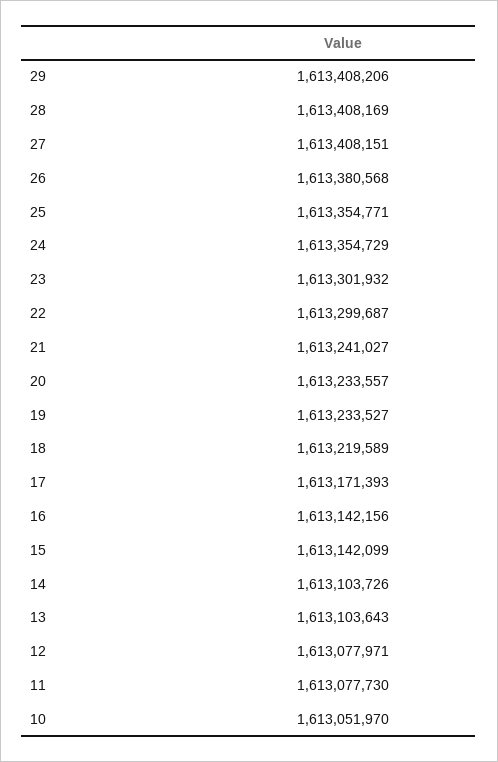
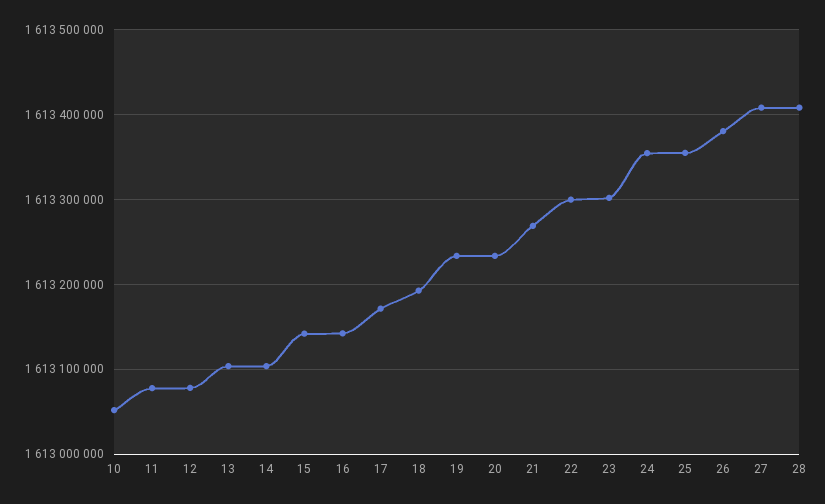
29: 1613408206 -> none
21: 1613241027 -> 1613270000
18: 1613219589 -> 1613190000

